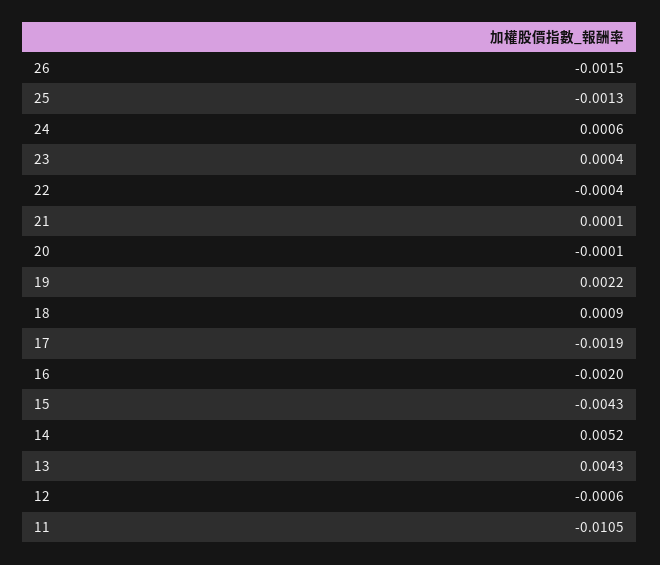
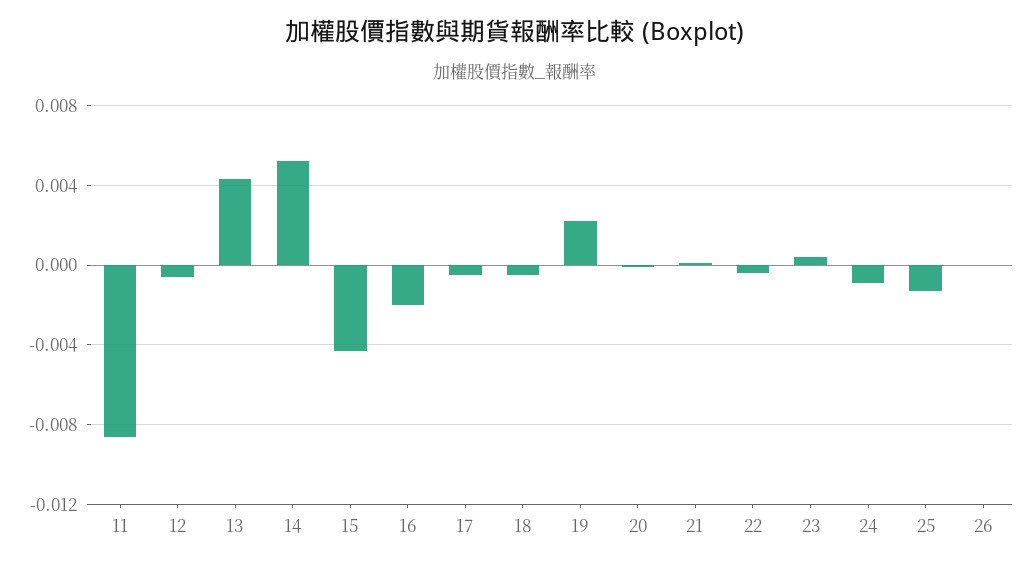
26: -0.0015 -> 0
24: 0.0006 -> -0.001
18: 0.0009 -> -0.0005
17: -0.0019 -> -0.0005
11: -0.0105 -> -0.0085

